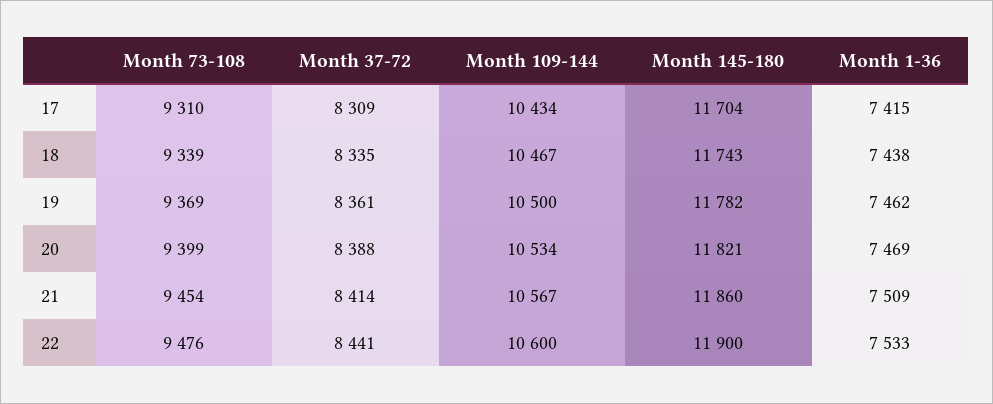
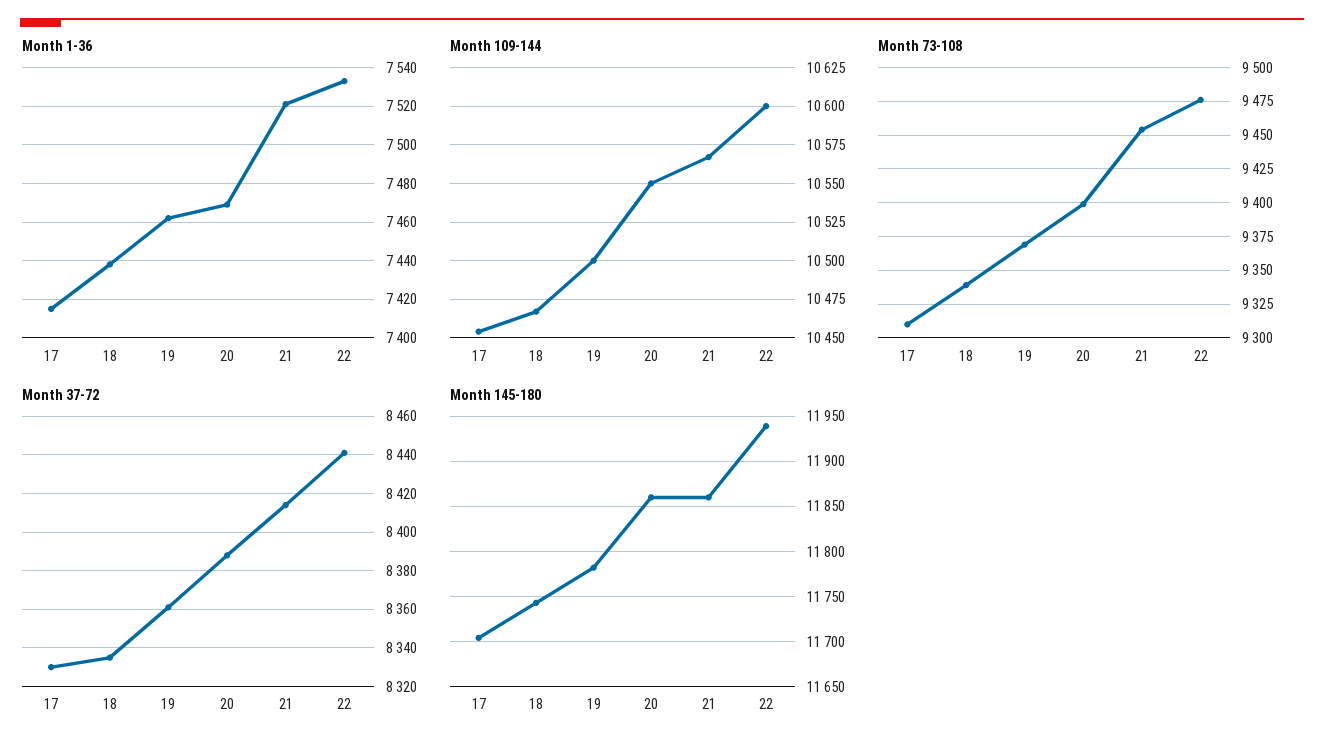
Month 37-72, 17: 8309 -> 8330
Month 109-144, 17: 10434 -> 10455
Month 109-144, 20: 10534 -> 10550
Month 145-180, 20: 11821 -> 11860
Month 1-36, 21: 7509 -> 7520
Month 145-180, 22: 11900 -> 11940

